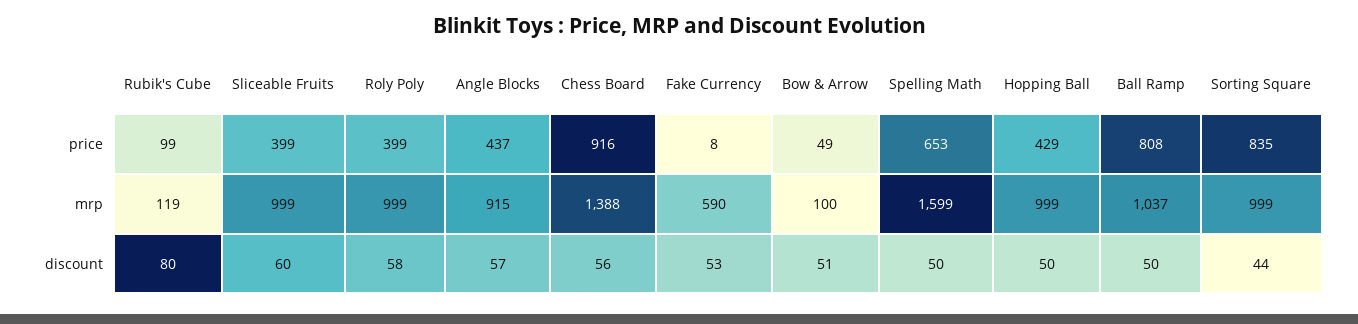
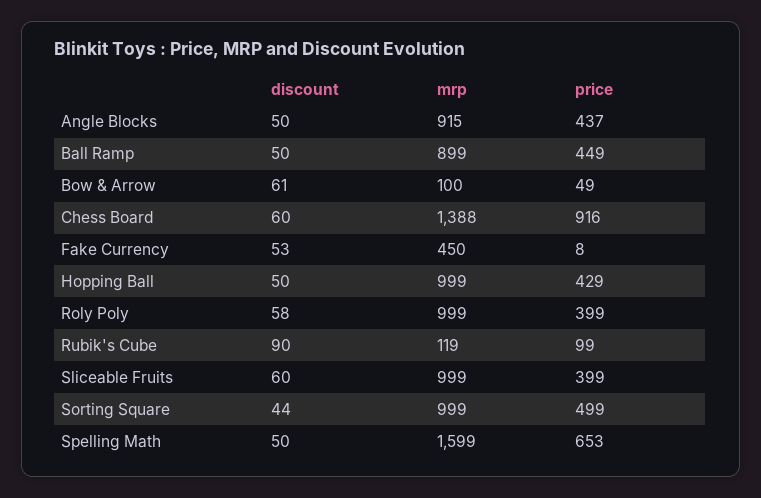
Ball Ramp, price: 808 -> 449
Sorting Square, price: 835 -> 499
Fake Currency, mrp: 590 -> 450
Ball Ramp, mrp: 1037 -> 899
Rubik's Cube, discount: 80 -> 90
Angle Blocks, discount: 57 -> 50
Chess Board, discount: 56 -> 60
Bow & Arrow, discount: 51 -> 61

